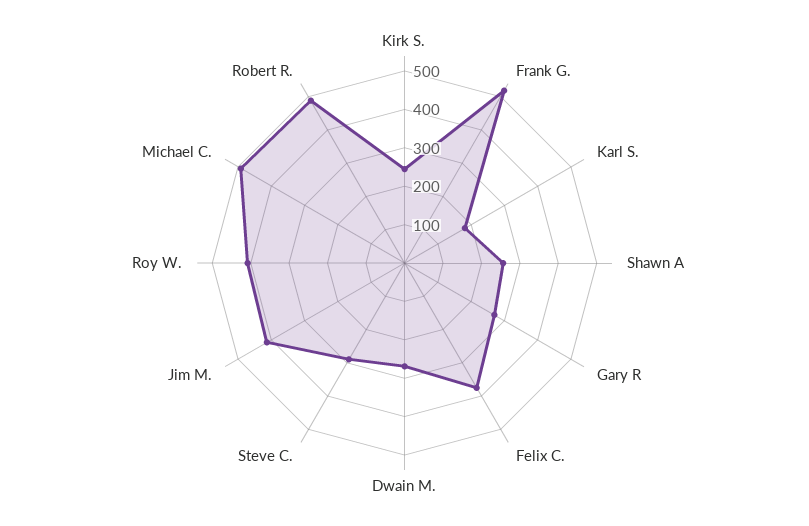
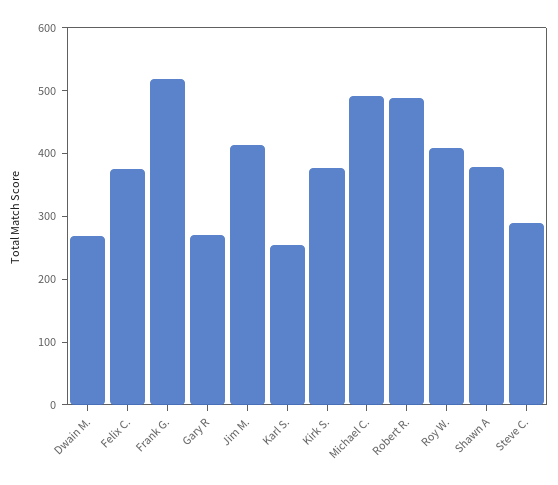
Kirk S.: 250 -> 380
Karl S.: 175 -> 260
Shawn A: 250 -> 380

